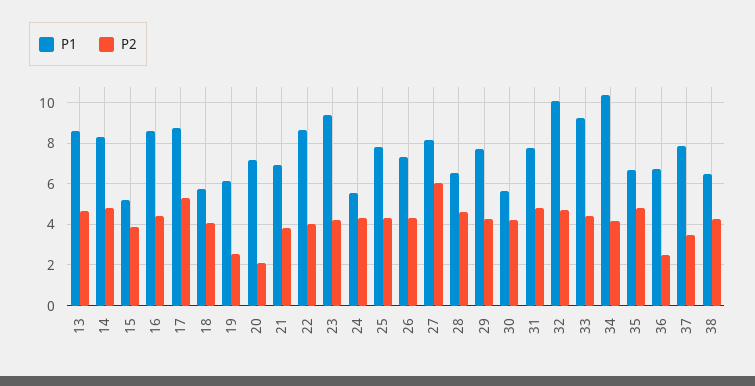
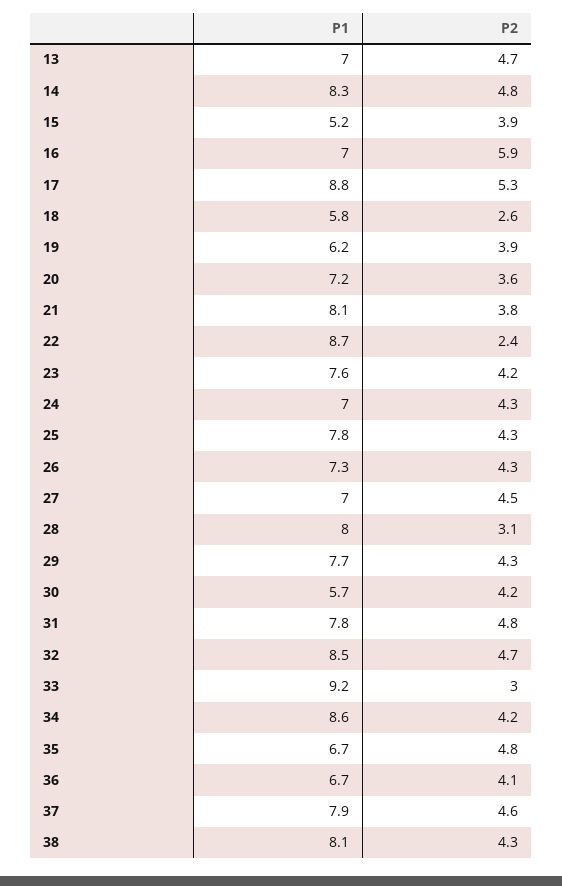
P1, 13: 8.5 -> 7
P1, 16: 8.5 -> 7
P2, 16: 4.5 -> 5.9
P2, 18: 4 -> 2.6
P2, 19: 2.5 -> 3.9
P2, 20: 2 -> 3.6
P1, 21: 7 -> 8.1
P2, 22: 4 -> 2.4
P1, 23: 9.5 -> 7.6
P1, 24: 5.5 -> 7
P1, 27: 8 -> 7
P2, 27: 6 -> 4.5
P1, 28: 6.5 -> 8
P2, 28: 4.5 -> 3.1
P1, 32: 10 -> 8.5
P2, 33: 4.5 -> 3
P1, 34: 10.5 -> 8.6
P2, 36: 2.5 -> 4.1
P2, 37: 3.5 -> 4.6
P1, 38: 6.5 -> 8.1

